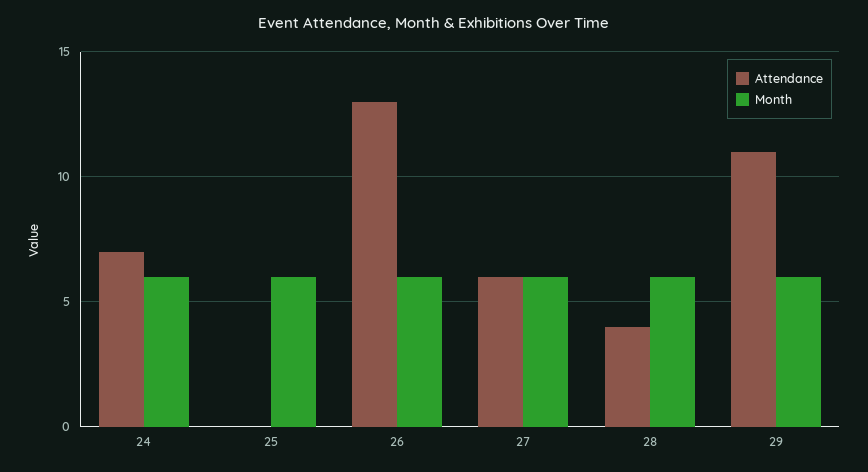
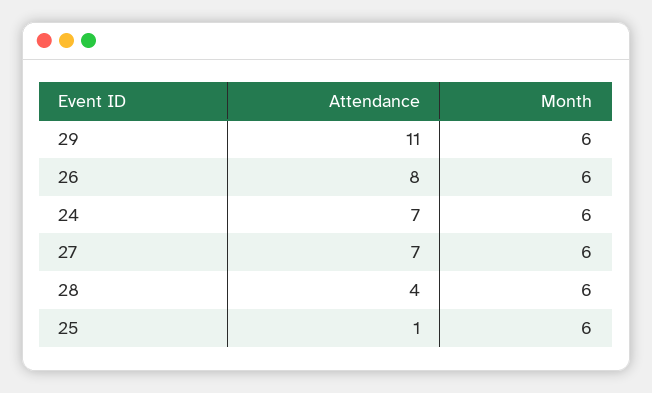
Attendance, 25: 0 -> 1
Attendance, 26: 13 -> 8
Attendance, 27: 6 -> 7

